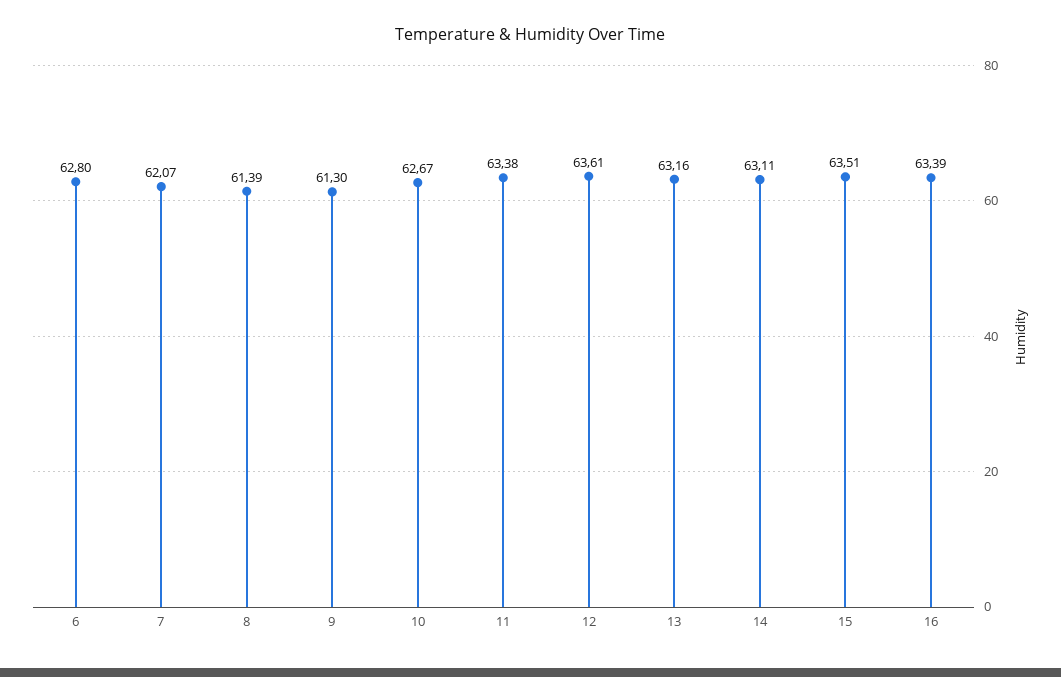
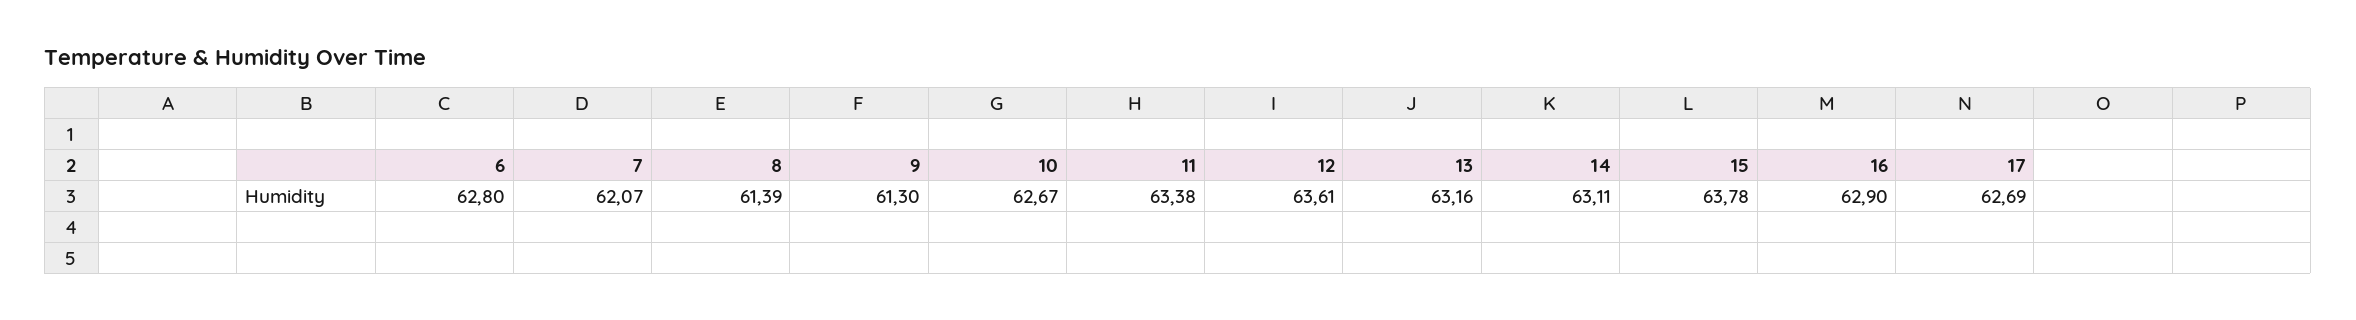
15: 63.51 -> 63.78
16: 63.39 -> 62.9
17: none -> 62.69

